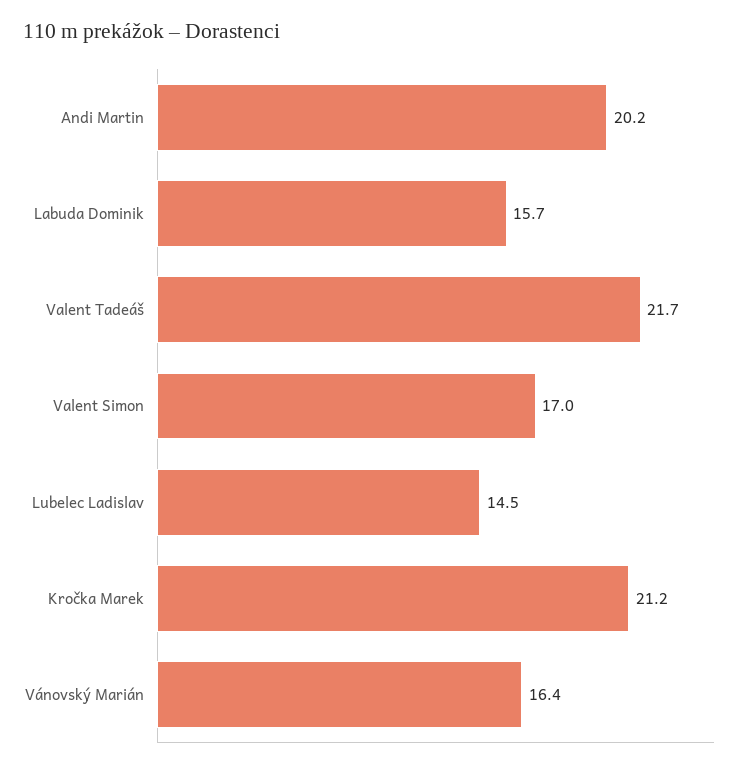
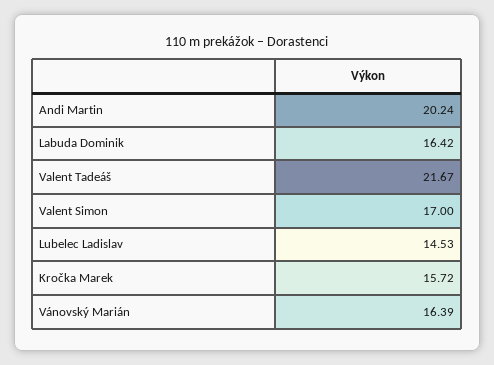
Labuda Dominik: 15.7 -> 16.42
Kročka Marek: 21.2 -> 15.72

